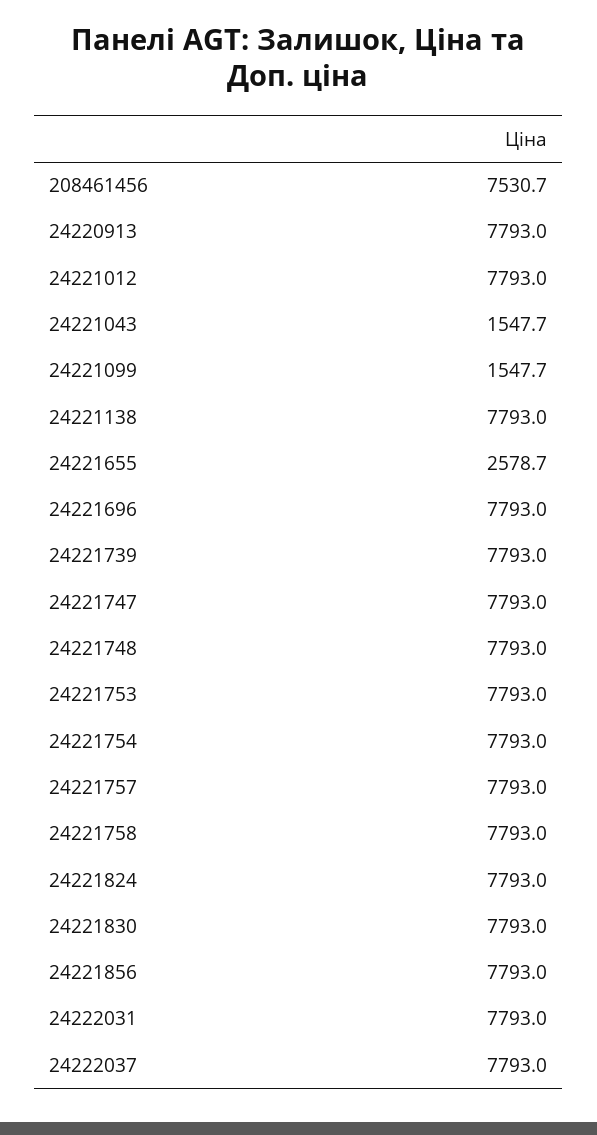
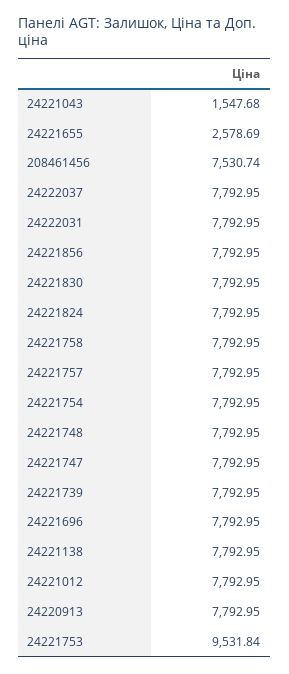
24221099: 1547.7 -> none
24221753: 7793 -> 9531.84

